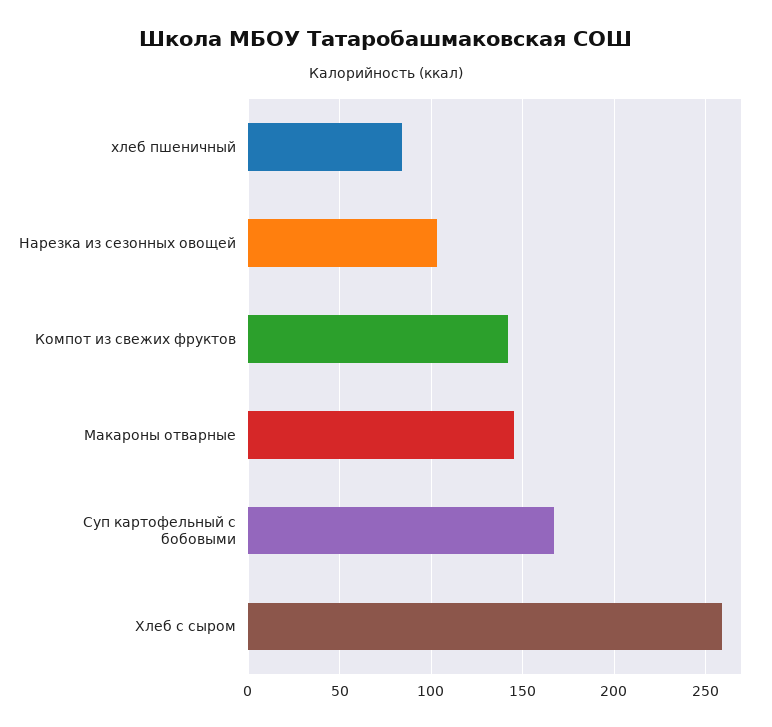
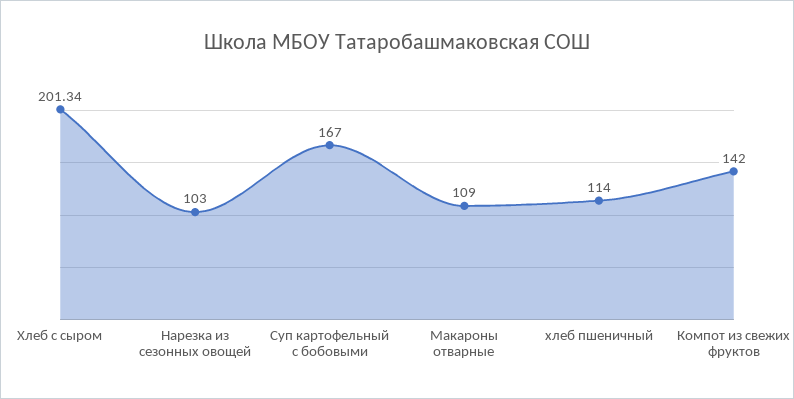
хлеб пшеничный: 85 -> 114
Макароны отварные: 145 -> 109
Хлеб с сыром: 260 -> 201.34

